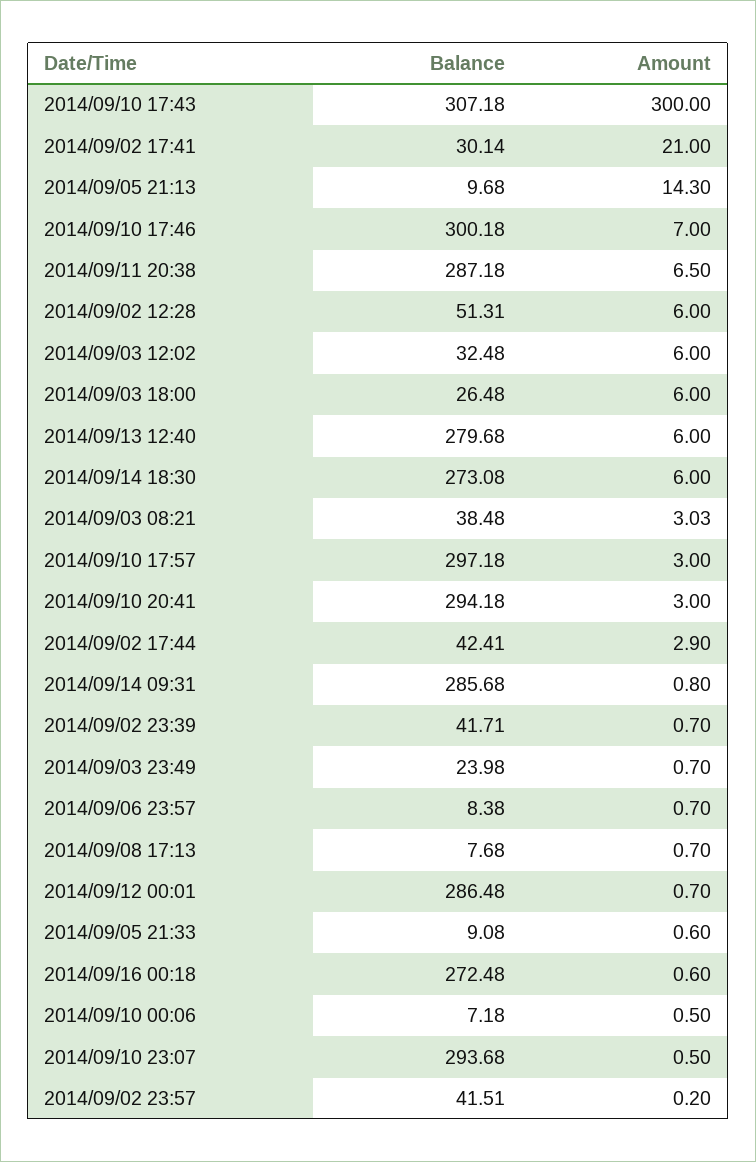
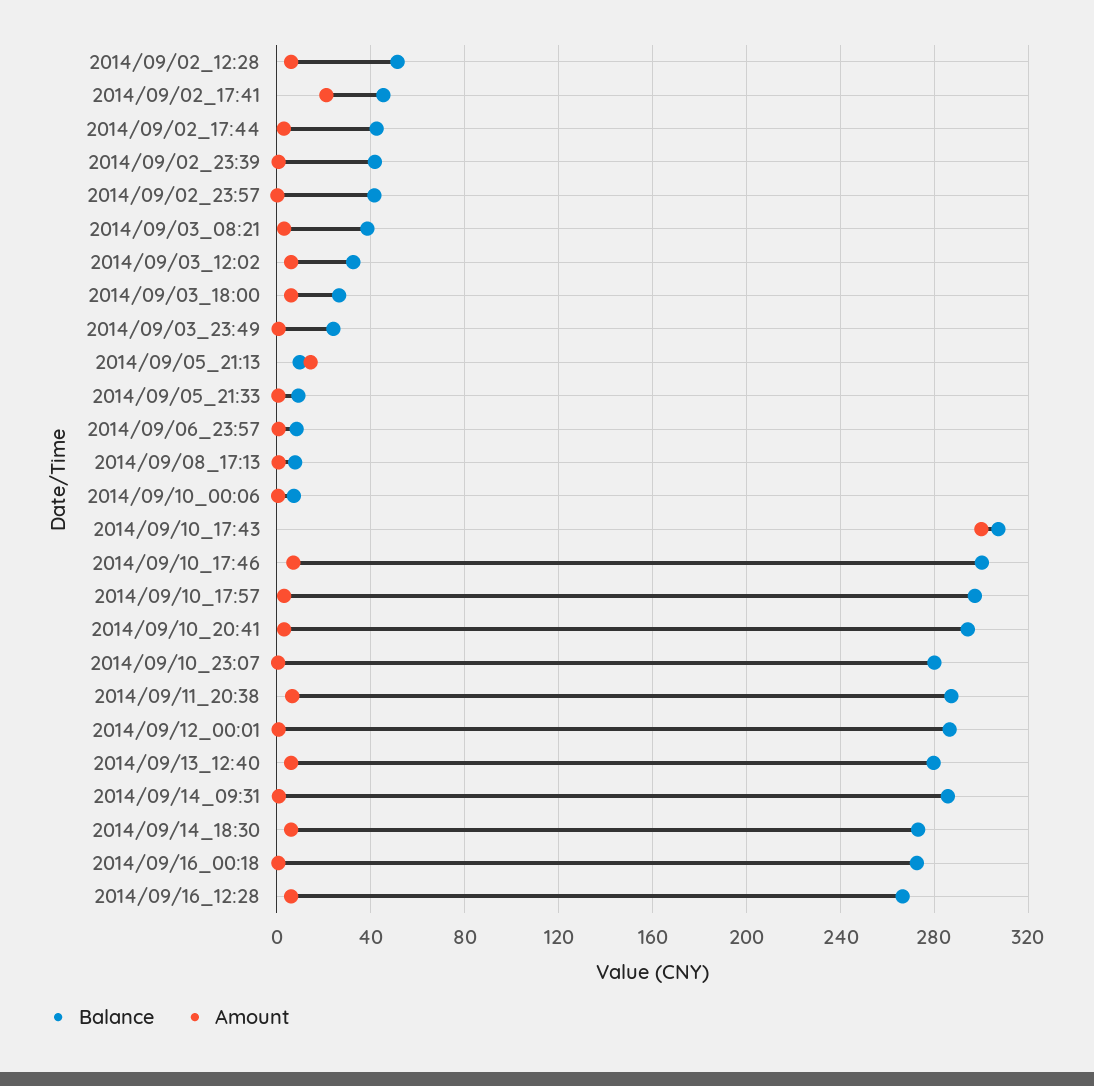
Balance, 2014/09/02 17:41: 30.14 -> 45
Balance, 2014/09/10 23:07: 293.68 -> 280
Balance, 2014/09/16_12:28: none -> 265
Amount, 2014/09/16_12:28: none -> 5

